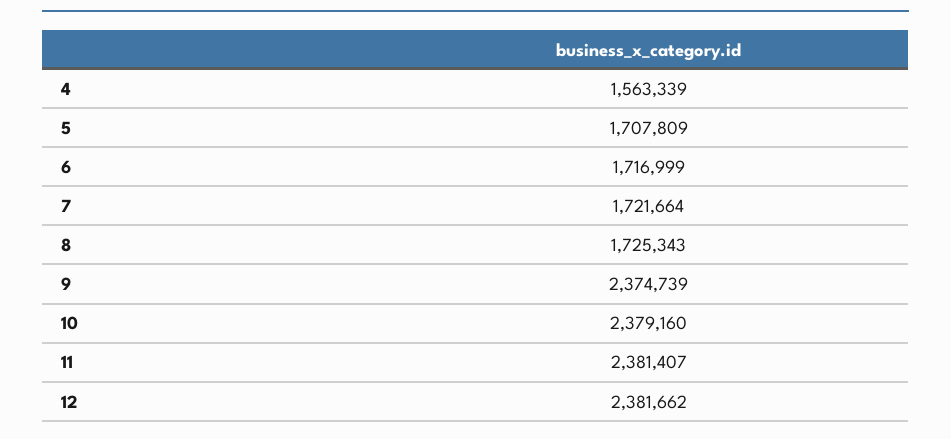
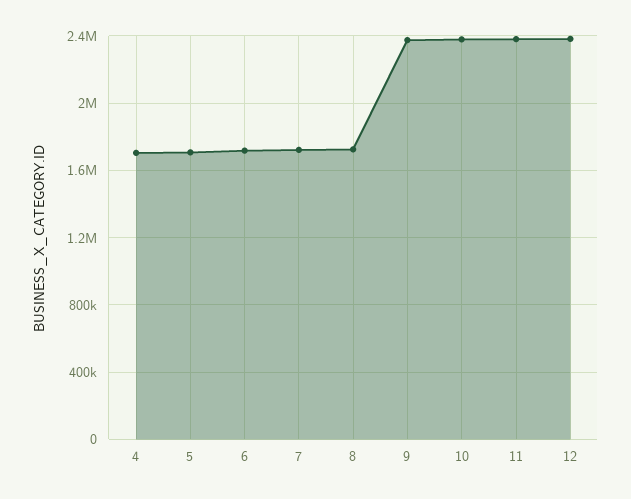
4: 1563339 -> 1700000

